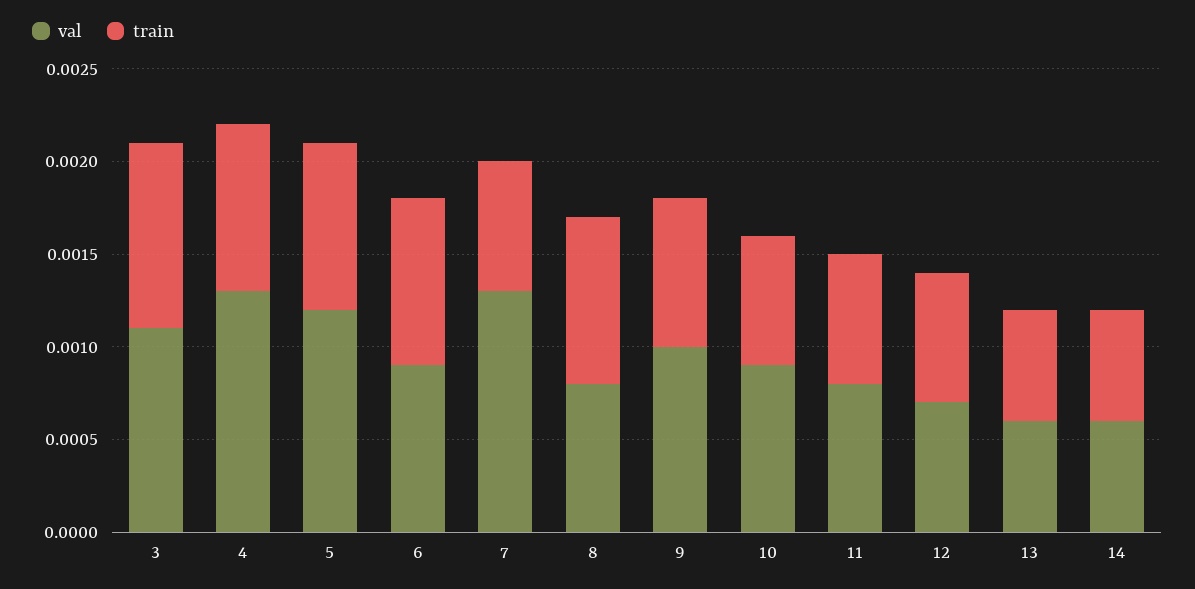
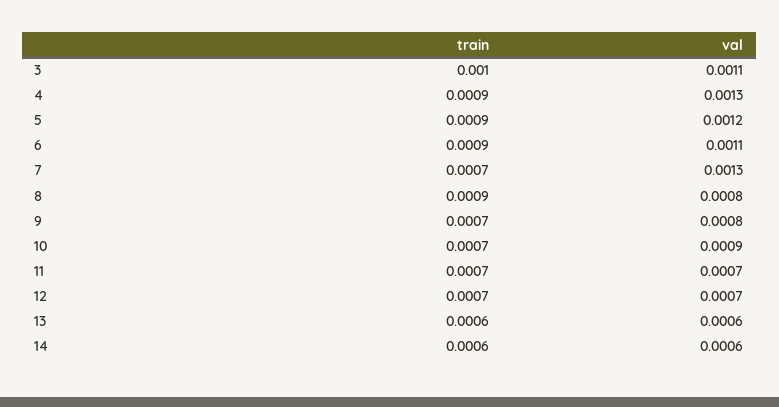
val, 6: 0.0009 -> 0.0011
val, 9: 0.001 -> 0.0008
train, 9: 0.0008 -> 0.0007
val, 11: 0.0008 -> 0.0007

